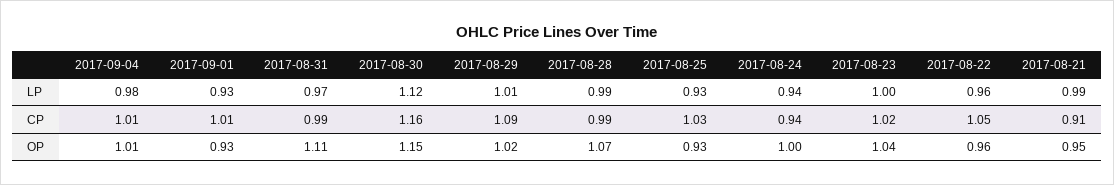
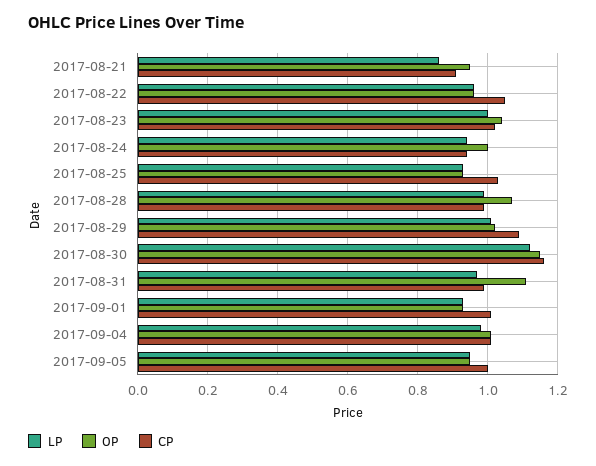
LP, 2017-08-21: 0.99 -> 0.85
LP, 2017-09-05: none -> 0.95
OP, 2017-09-05: none -> 0.95
CP, 2017-09-05: none -> 1

